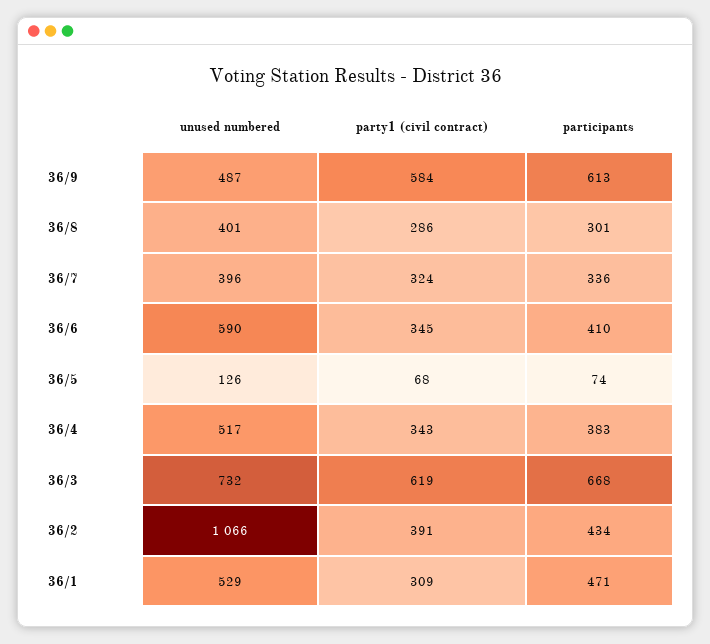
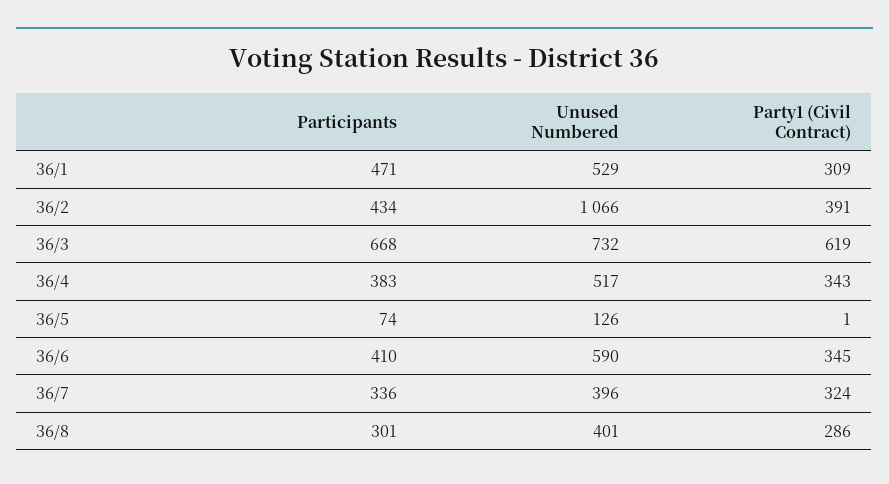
unused numbered, 36/9: 487 -> none
party1 (civil contract), 36/9: 584 -> none
participants, 36/9: 613 -> none
party1 (civil contract), 36/5: 68 -> 1

